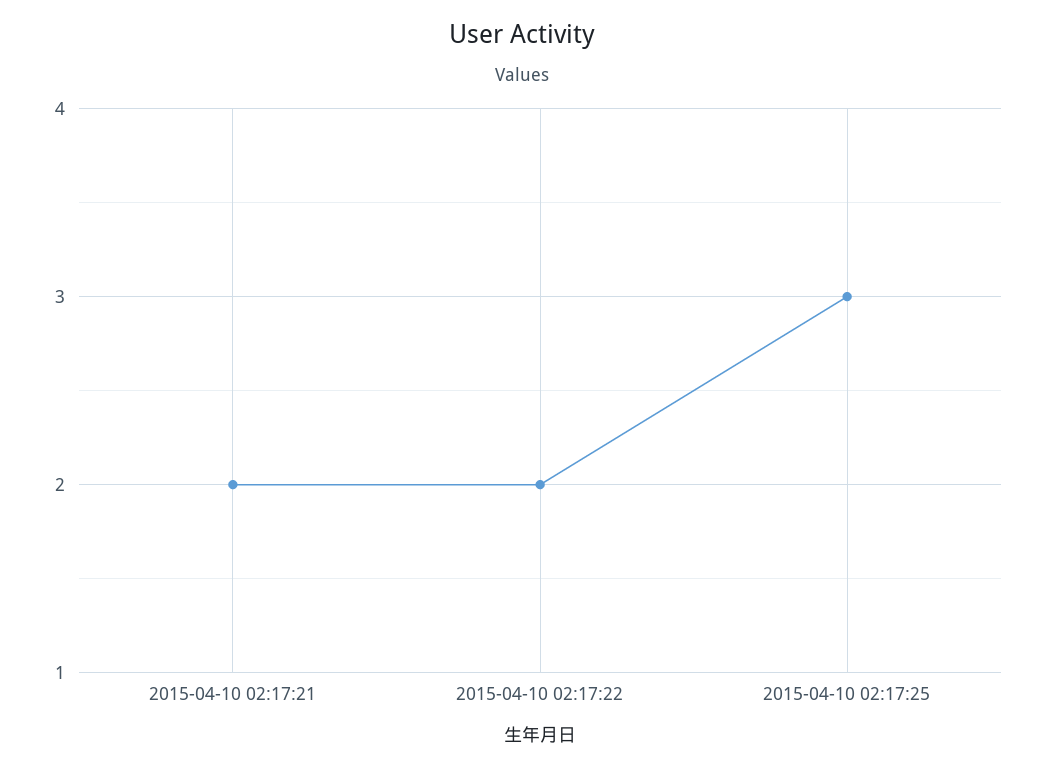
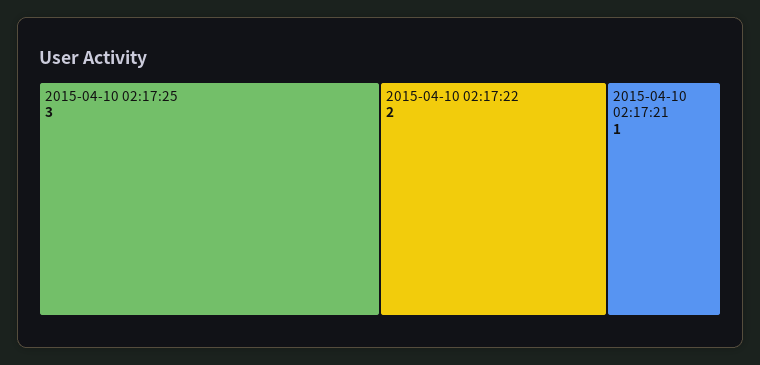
2015-04-10 02:17:21: 2 -> 1

